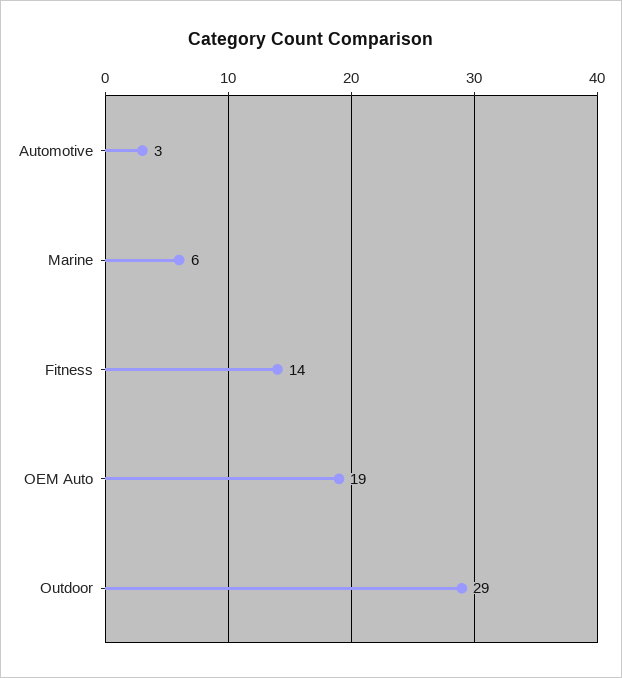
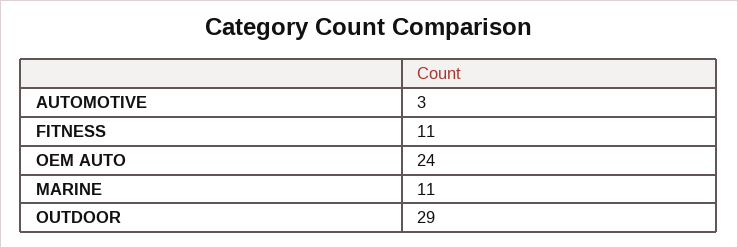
Marine: 6 -> 11
Fitness: 14 -> 11
OEM Auto: 19 -> 24

